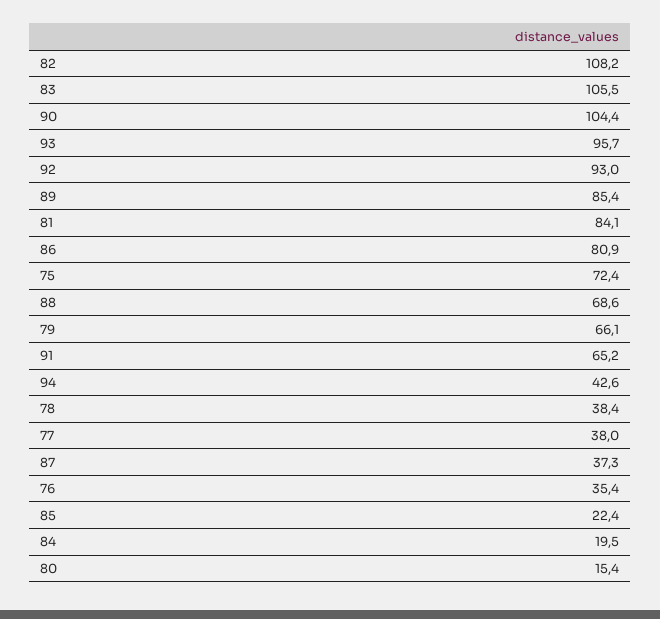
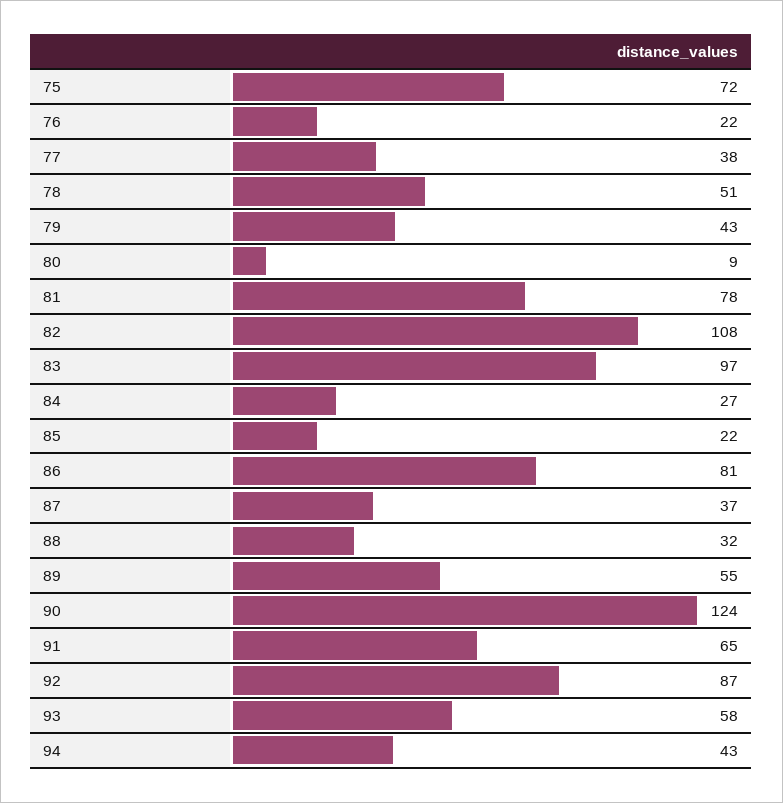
83: 105.5 -> 97
90: 104.4 -> 124
93: 95.7 -> 58
92: 93 -> 87
89: 85.4 -> 55
81: 84.1 -> 78
88: 68.6 -> 32
79: 66.1 -> 43
78: 38.4 -> 51
76: 35.4 -> 22
84: 19.5 -> 27
80: 15.4 -> 9

